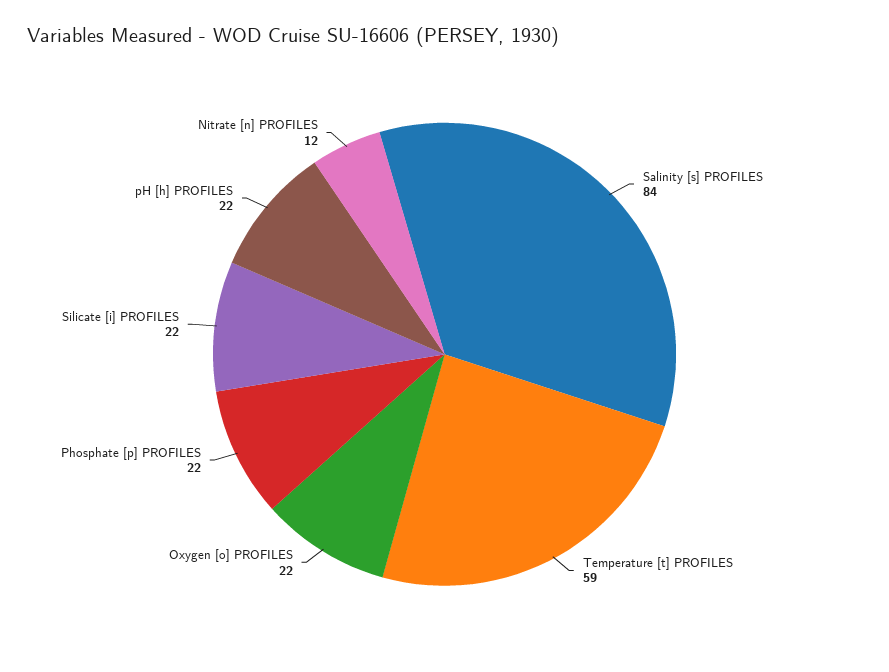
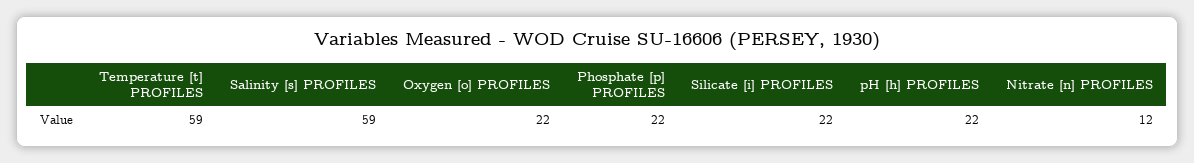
Salinity [s] PROFILES: 84 -> 59

